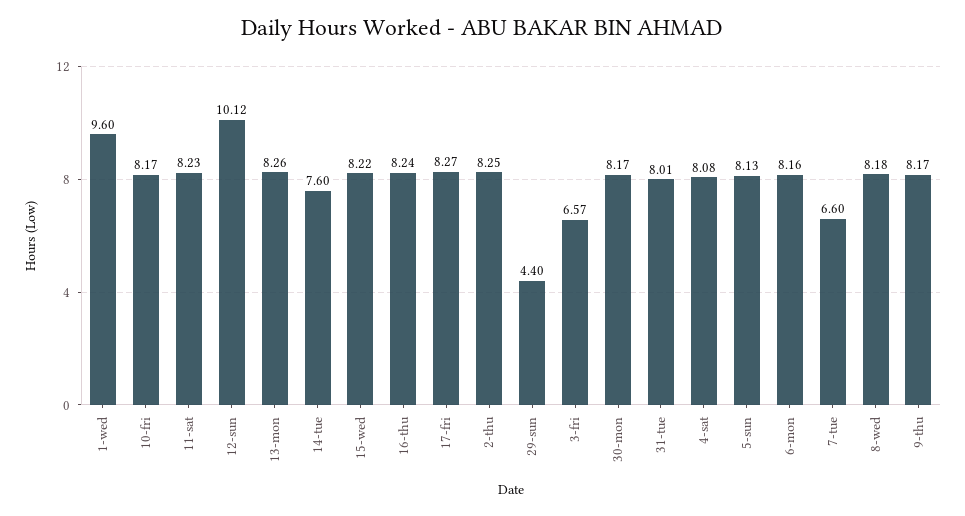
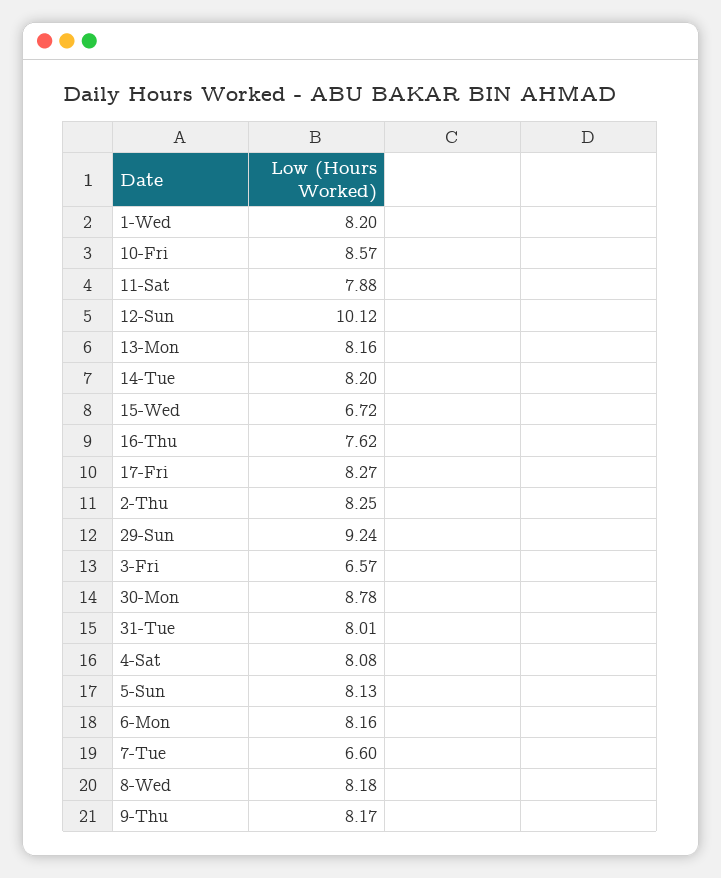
1-wed: 9.6 -> 8.2
10-fri: 8.17 -> 8.57
11-sat: 8.23 -> 7.88
13-mon: 8.26 -> 8.16
14-tue: 7.6 -> 8.2
15-wed: 8.22 -> 6.72
16-thu: 8.24 -> 7.62
29-sun: 4.4 -> 9.24
30-mon: 8.17 -> 8.78

